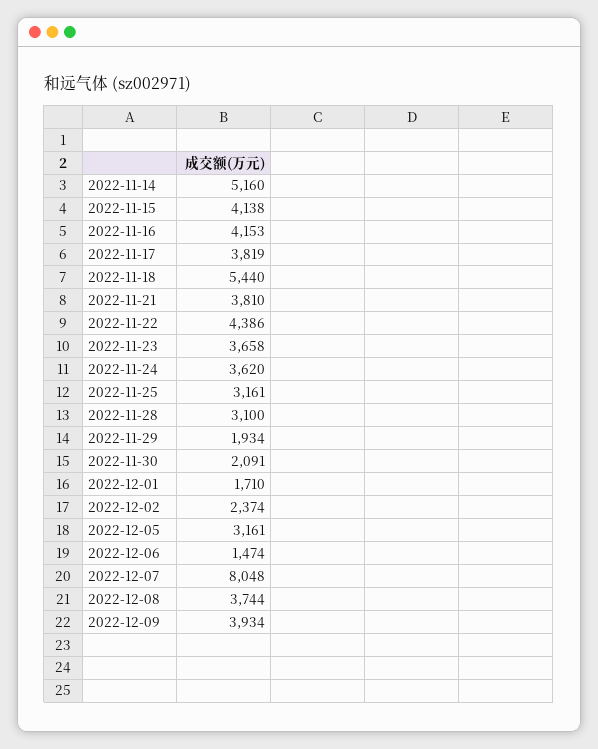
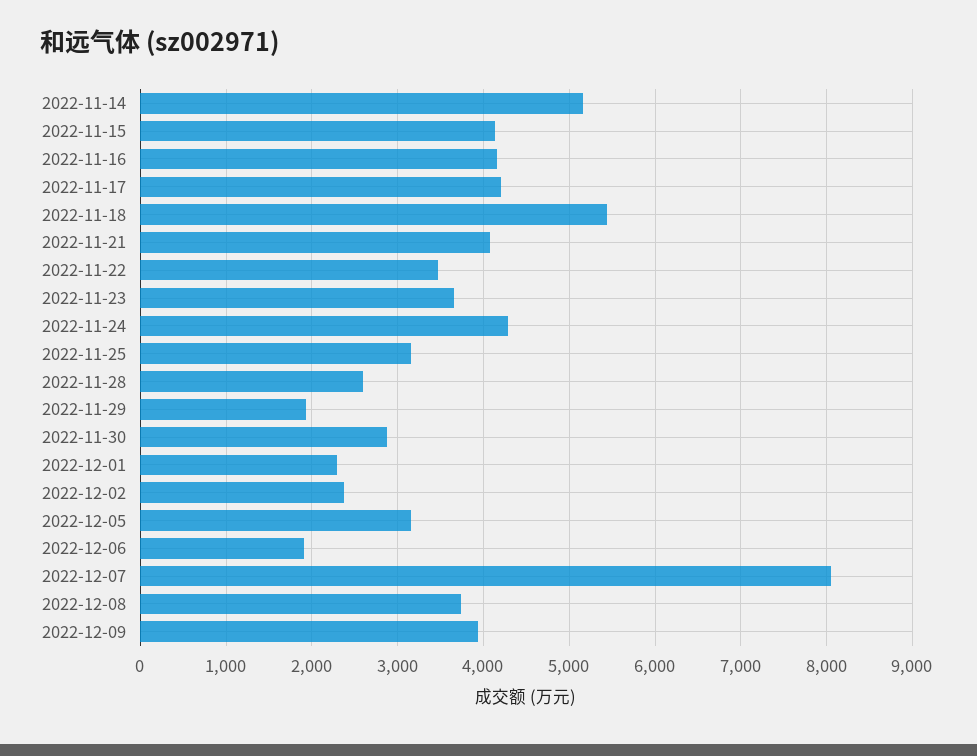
2022-11-17: 3819 -> 4200
2022-11-21: 3810 -> 4100
2022-11-22: 4386 -> 3500
2022-11-24: 3620 -> 4300
2022-11-28: 3100 -> 2600
2022-11-30: 2091 -> 2900
2022-12-01: 1710 -> 2300
2022-12-06: 1474 -> 1900

